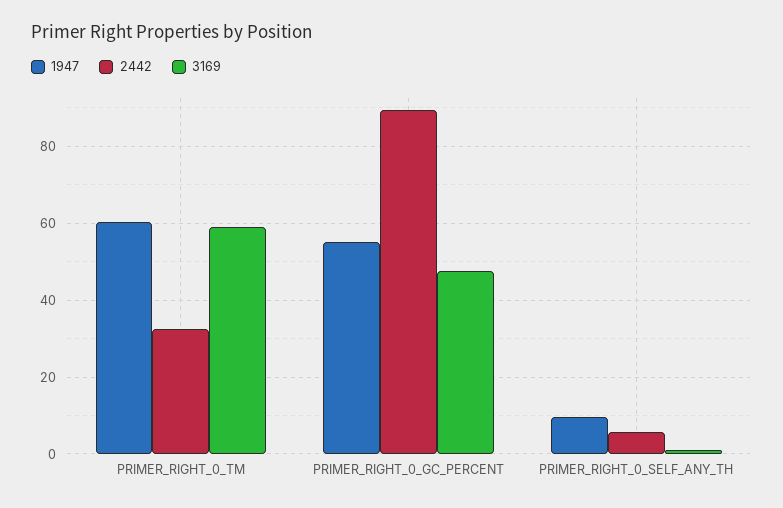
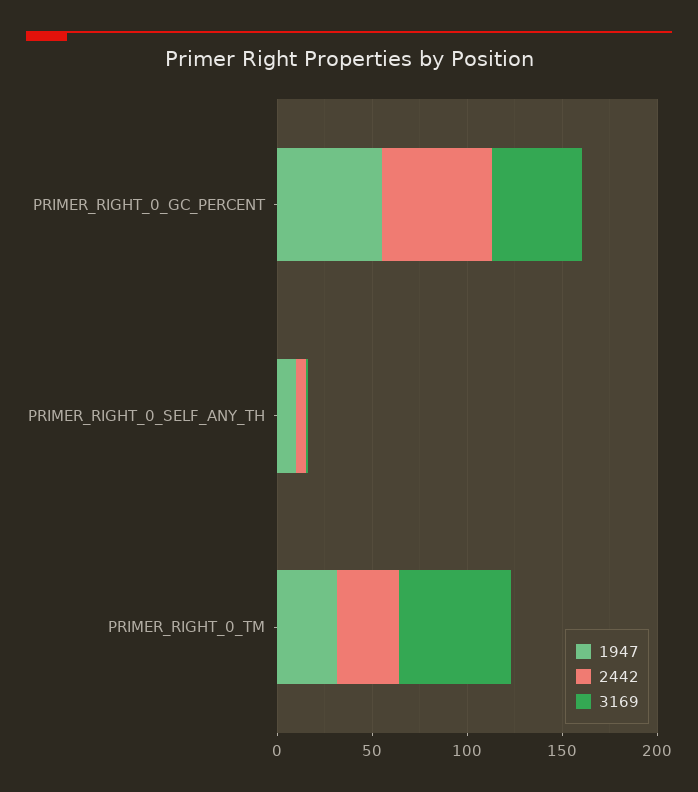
1947, PRIMER_RIGHT_0_TM: 60 -> 30
2442, PRIMER_RIGHT_0_GC_PERCENT: 90 -> 60

